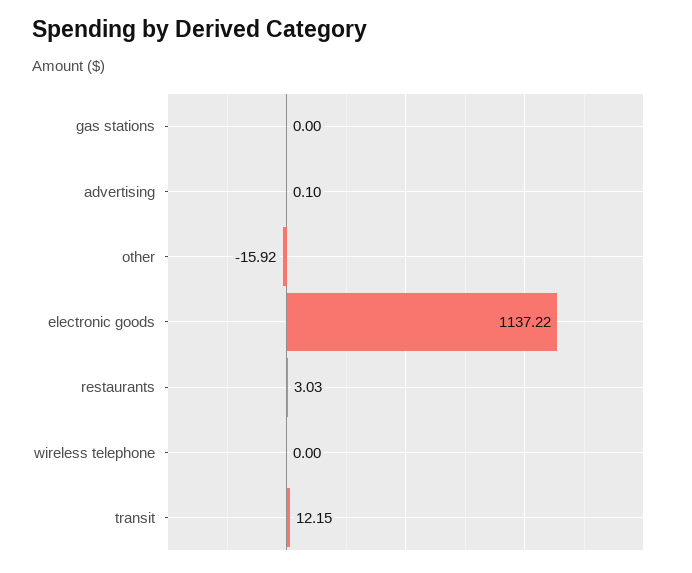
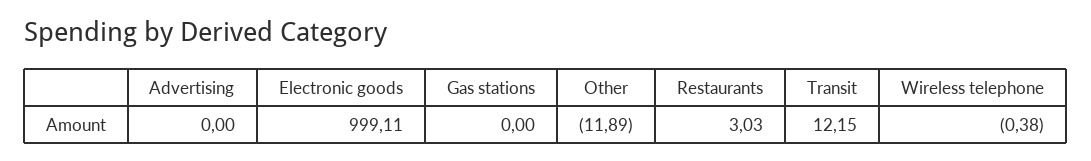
advertising: 0.1 -> 0
other: -15.92 -> -11.89
electronic goods: 1137.22 -> 999.11
wireless telephone: 0 -> -0.38

